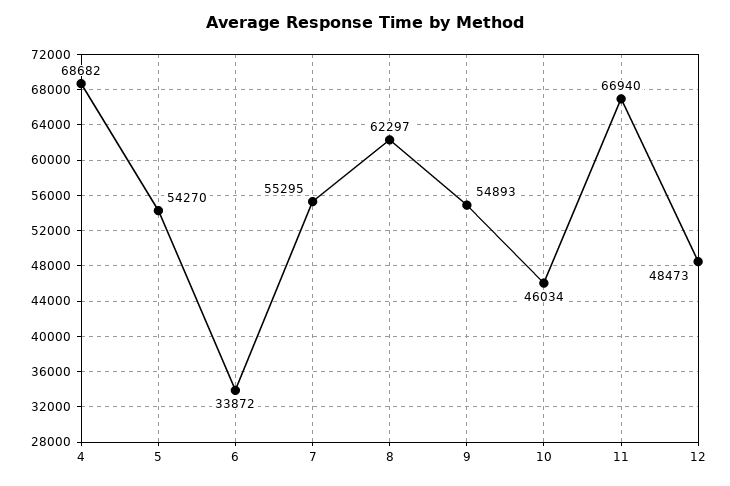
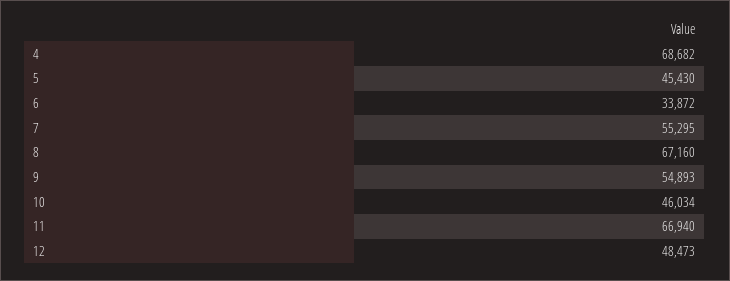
5: 54270 -> 45430
8: 62297 -> 67160

